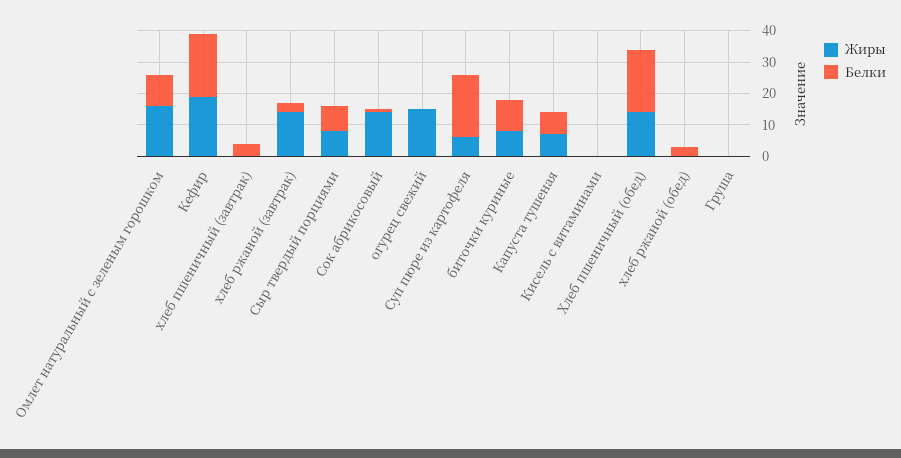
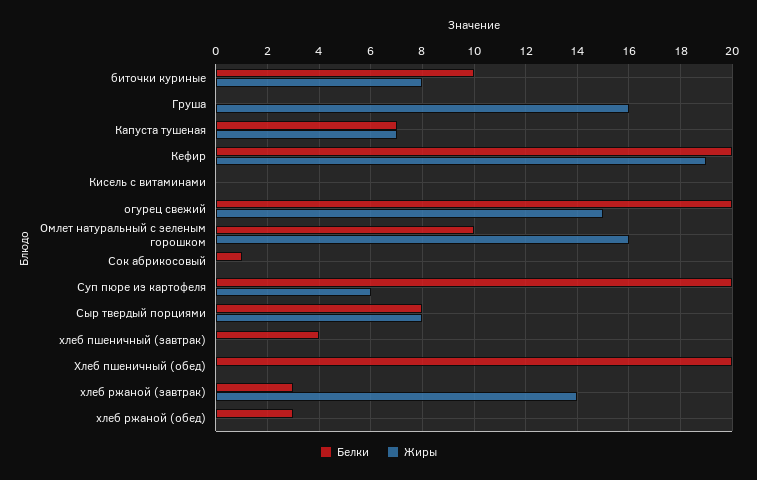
Жиры, Сок абрикосовый: 15 -> 0
Белки, огурец свежий: 0 -> 20
Жиры, Хлеб пшеничный (обед): 15 -> 0
Жиры, Груша: 0 -> 16

